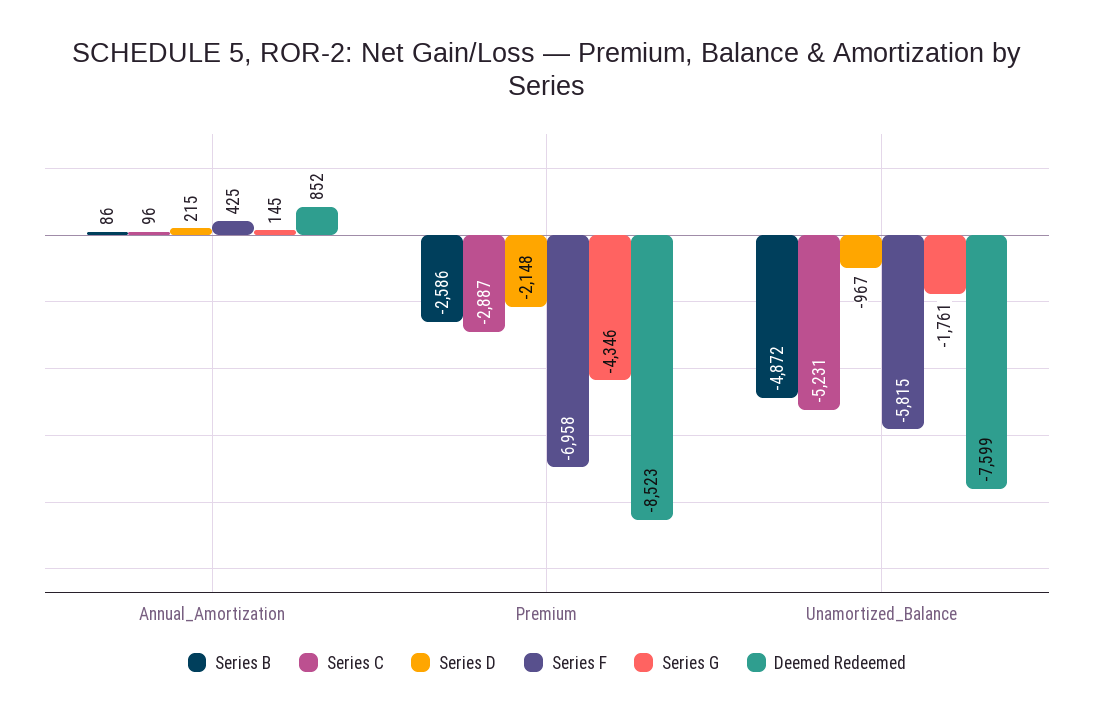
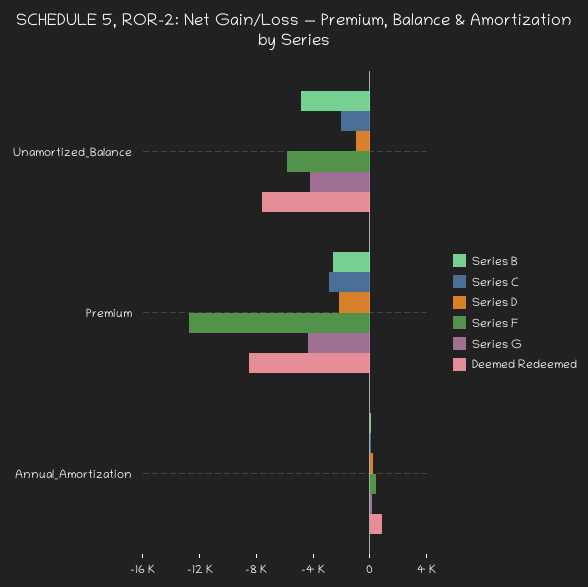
Series F, Premium: -6958 -> -13000
Series C, Unamortized_Balance: -5231 -> -2000
Series G, Unamortized_Balance: -1761 -> -4000

